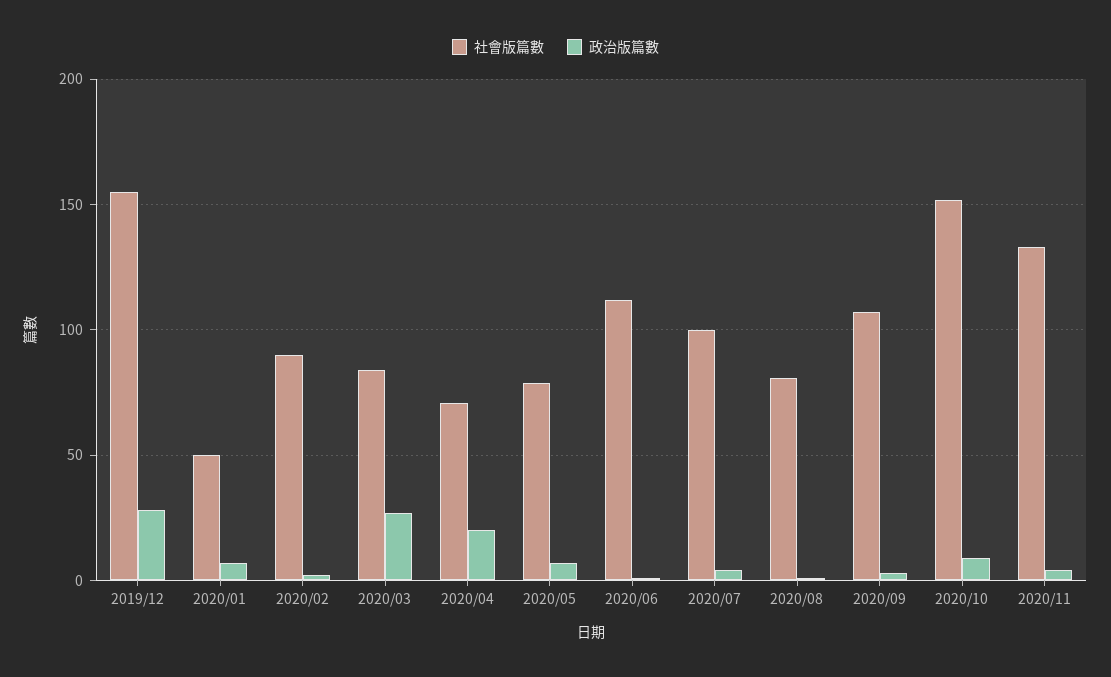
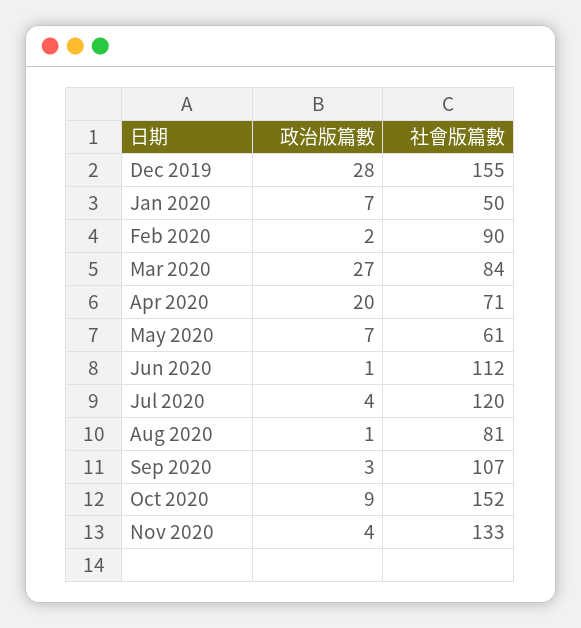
社會版篇數, 2020/05: 80 -> 61
社會版篇數, 2020/07: 100 -> 120

